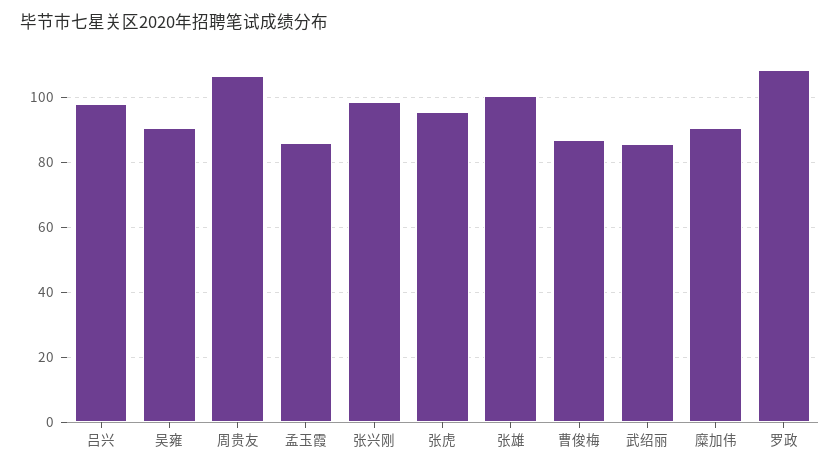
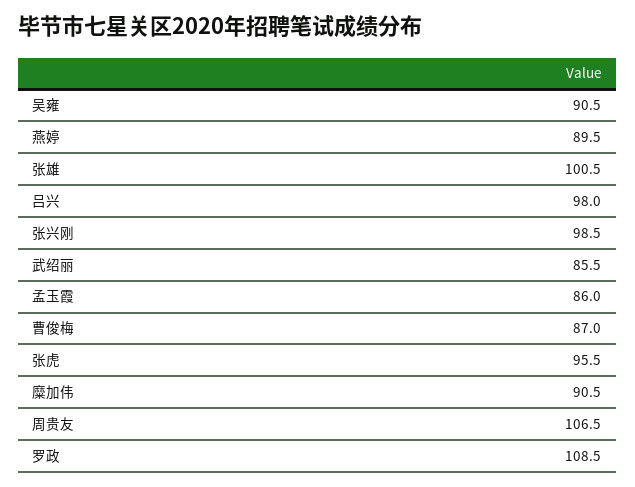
燕婷: none -> 89.5

